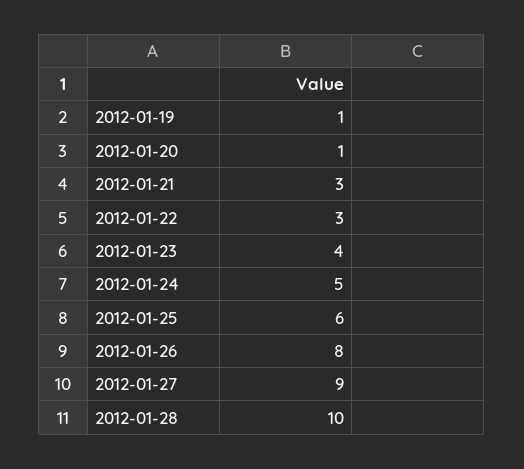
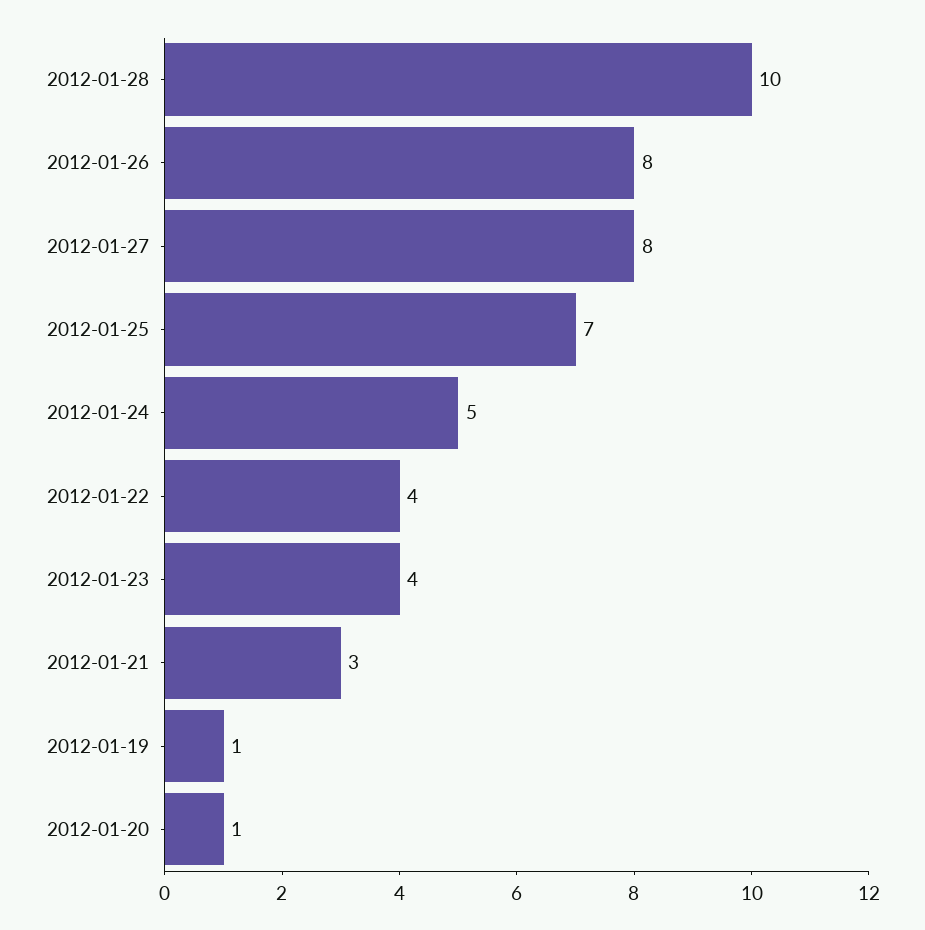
2012-01-22: 3 -> 4
2012-01-25: 6 -> 7
2012-01-27: 9 -> 8

